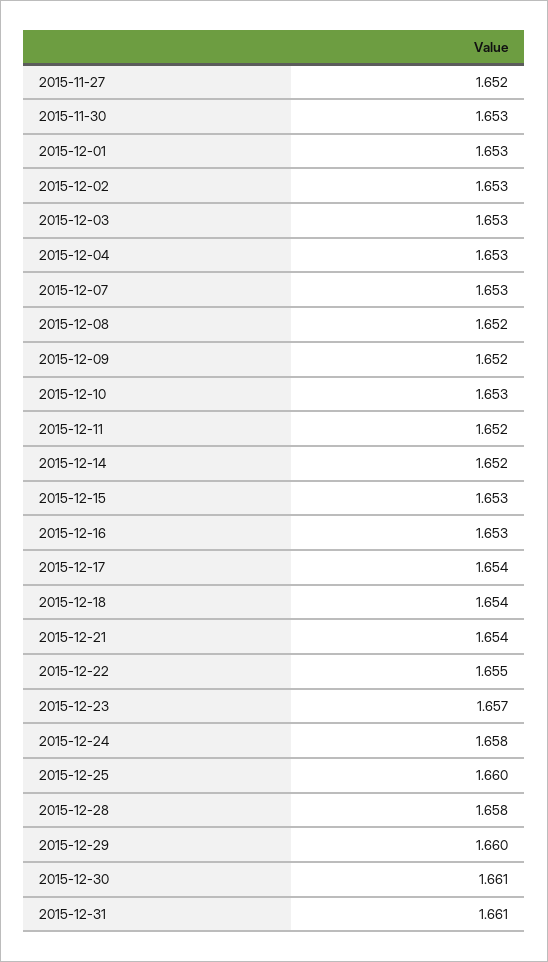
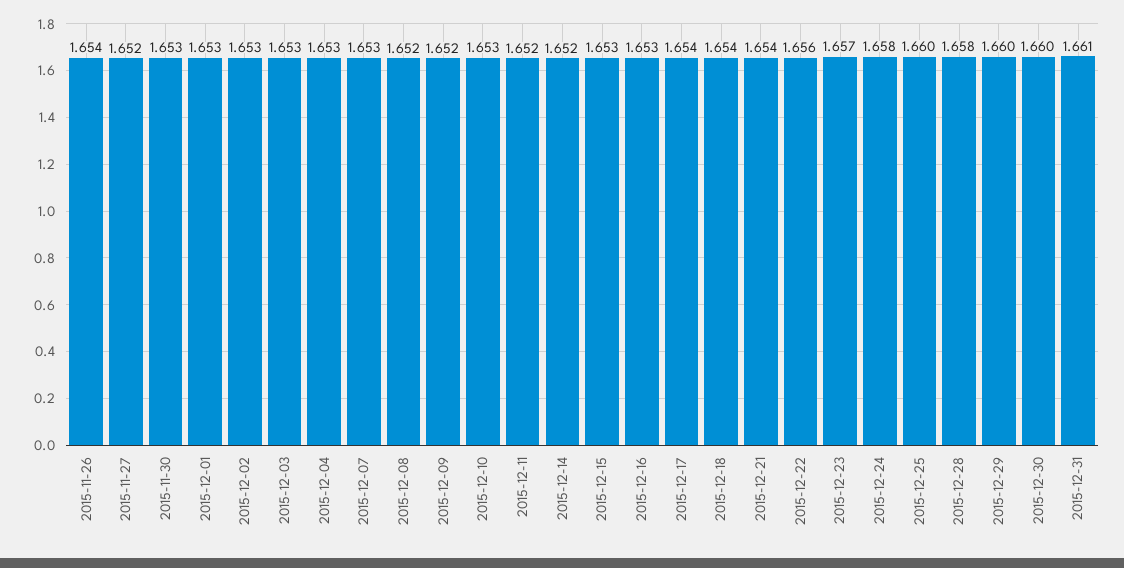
2015-12-22: 1.655 -> 1.656
2015-12-30: 1.661 -> 1.66
2015-11-26: none -> 1.654

